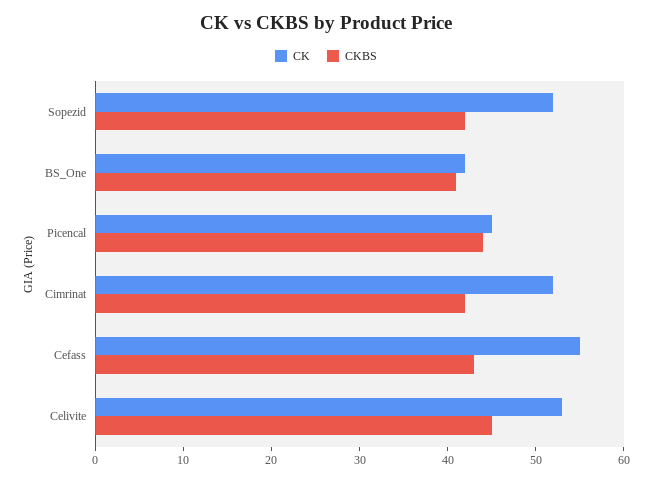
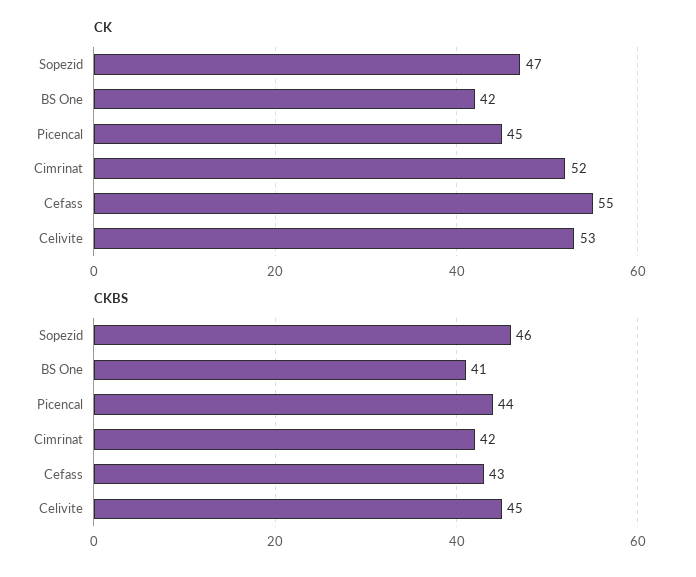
CK, Sopezid: 52 -> 47
CKBS, Sopezid: 42 -> 46

